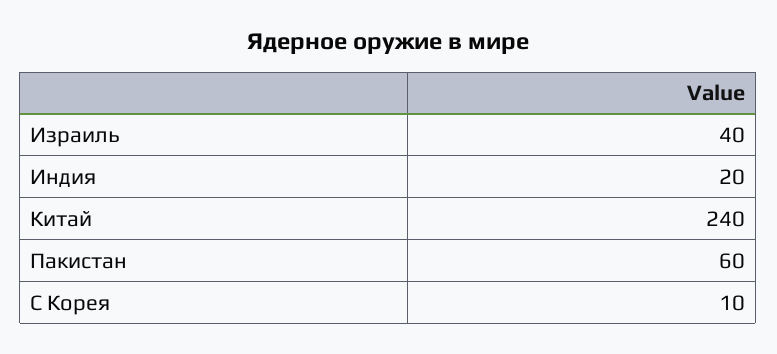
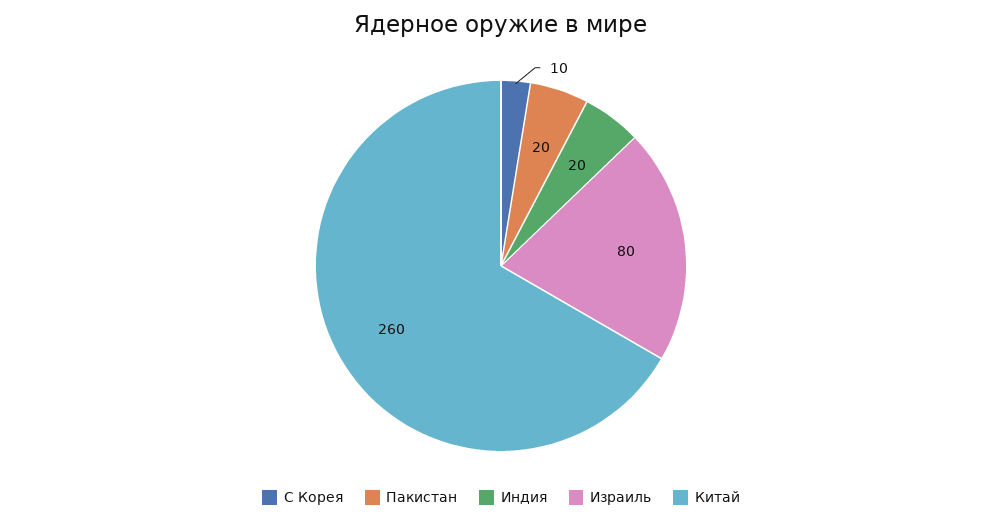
Израиль: 40 -> 80
Китай: 240 -> 260
Пакистан: 60 -> 20

